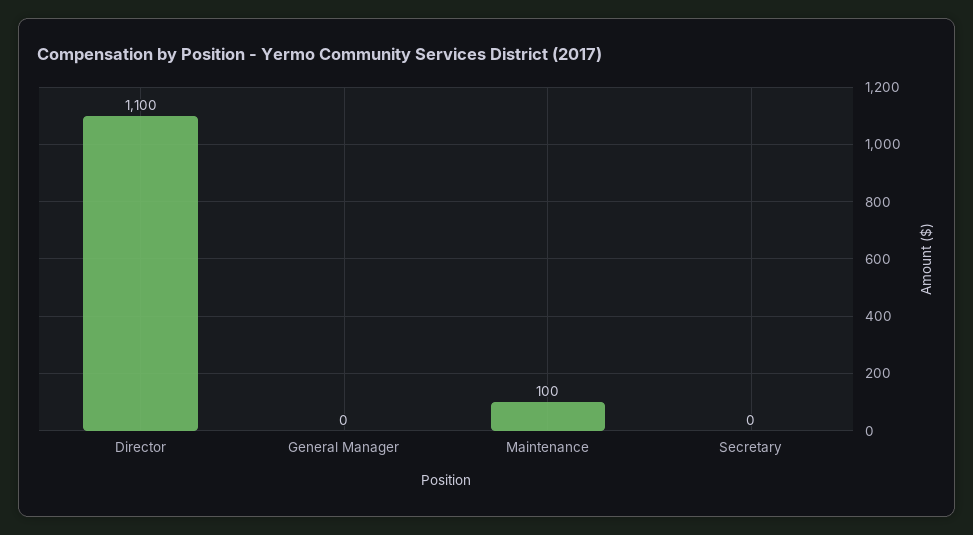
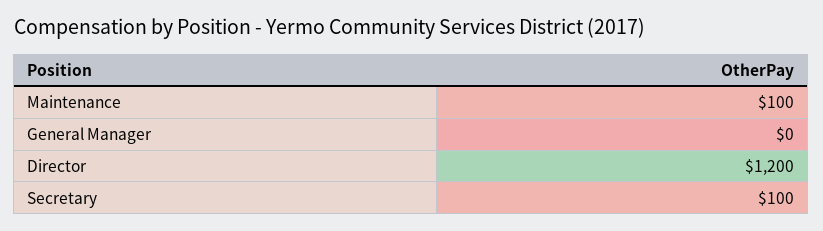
Director: 1100 -> 1200
Secretary: 0 -> 100

